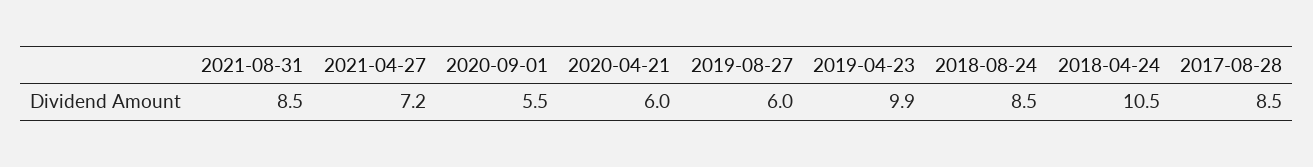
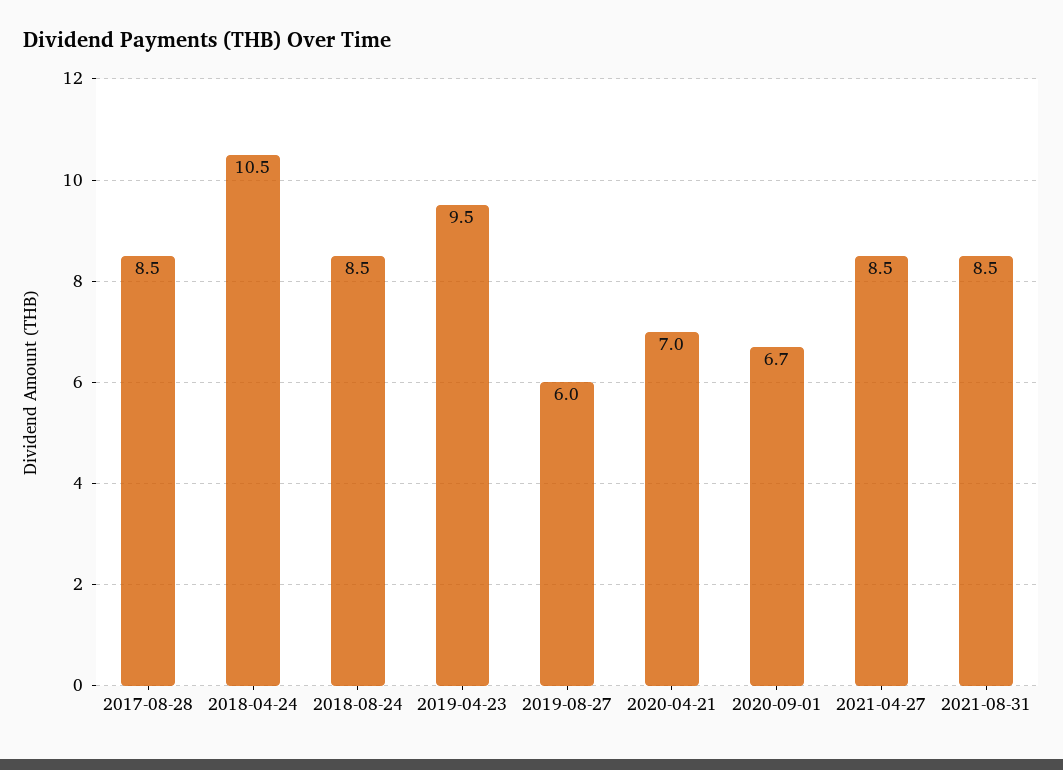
2021-04-27: 7.2 -> 8.5
2020-09-01: 5.5 -> 6.7
2020-04-21: 6 -> 7
2019-04-23: 9.9 -> 9.5

